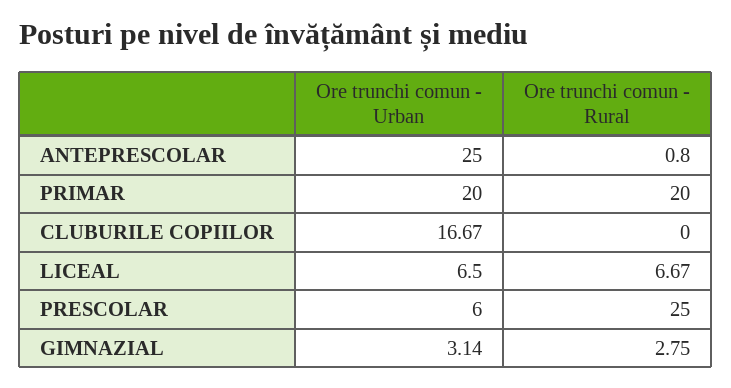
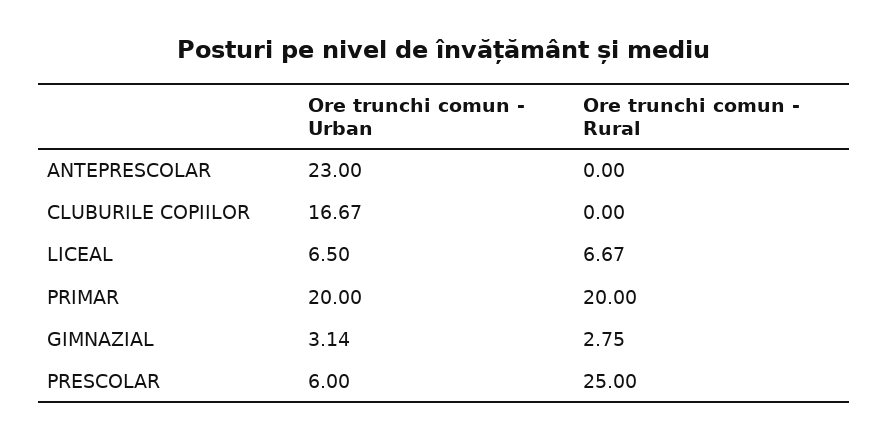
Ore trunchi comun - Urban, ANTEPRESCOLAR: 25 -> 23
Ore trunchi comun - Rural, ANTEPRESCOLAR: 0.8 -> 0

